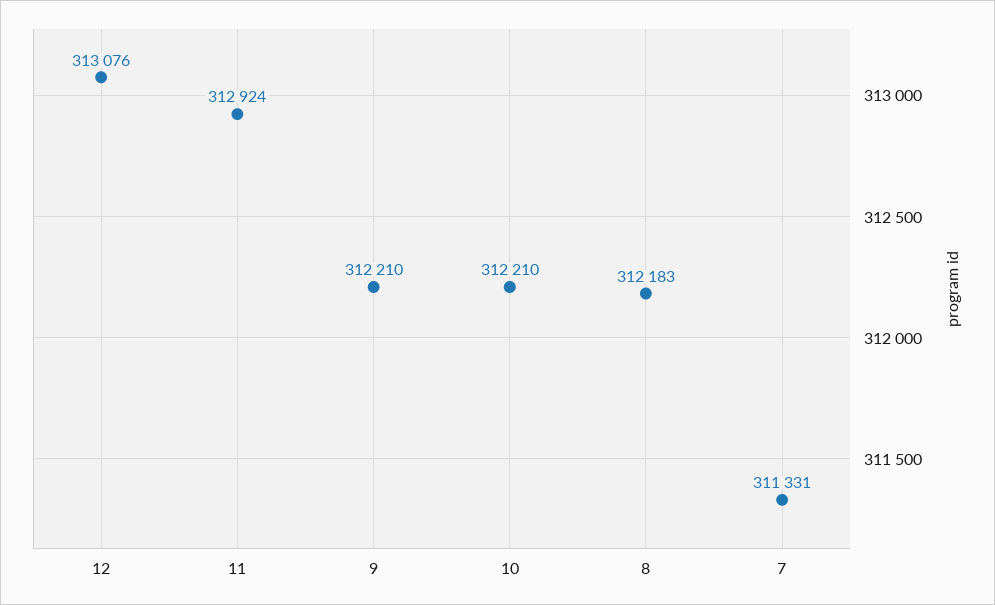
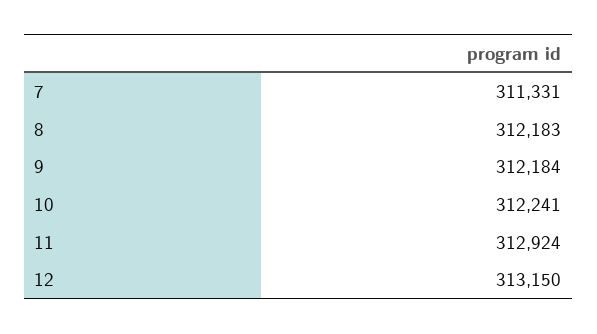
12: 313076 -> 313150
9: 312210 -> 312184
10: 312210 -> 312241

